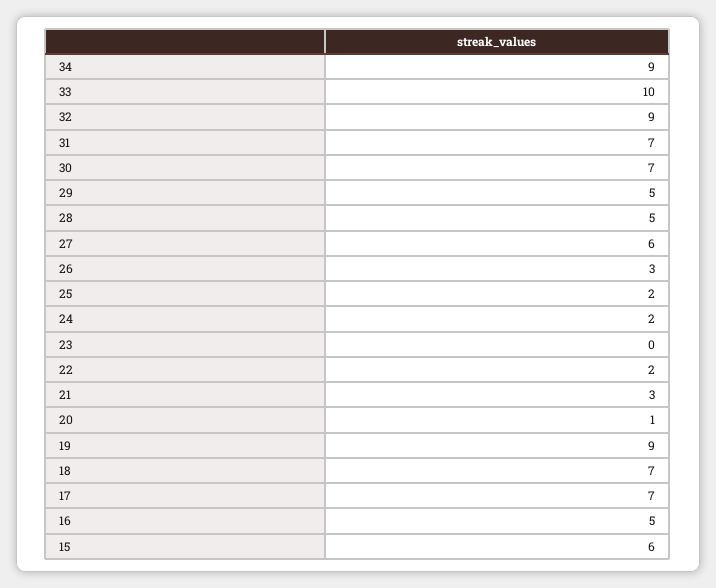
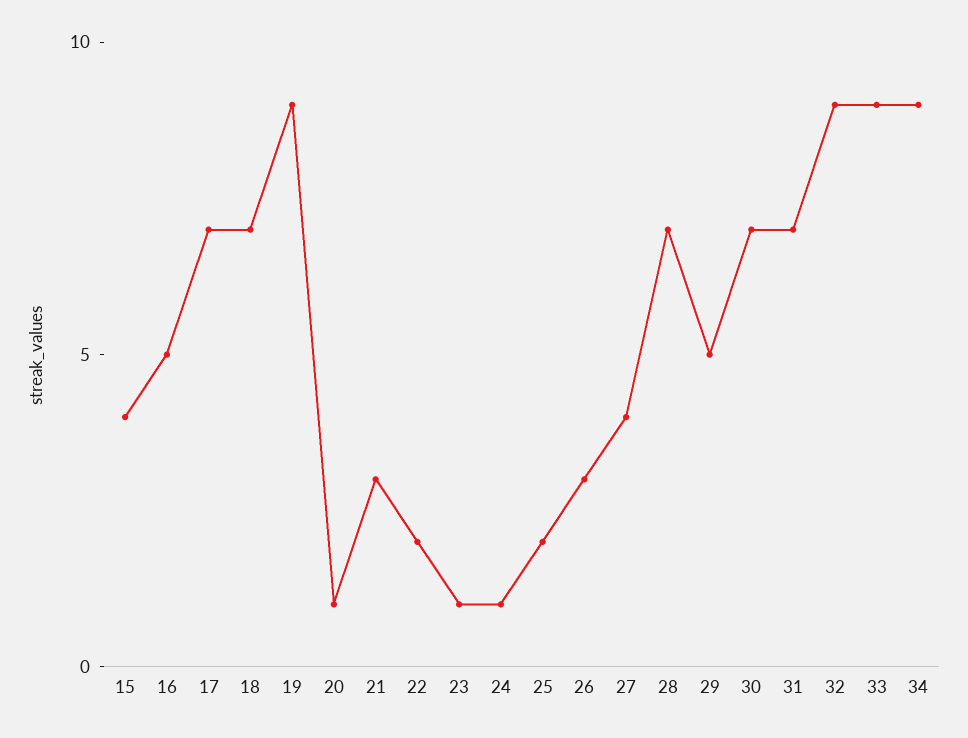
33: 10 -> 9
28: 5 -> 7
27: 6 -> 4
24: 2 -> 1
23: 0 -> 1
15: 6 -> 4

